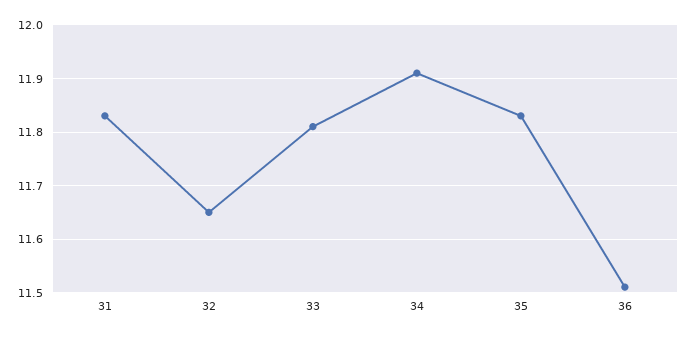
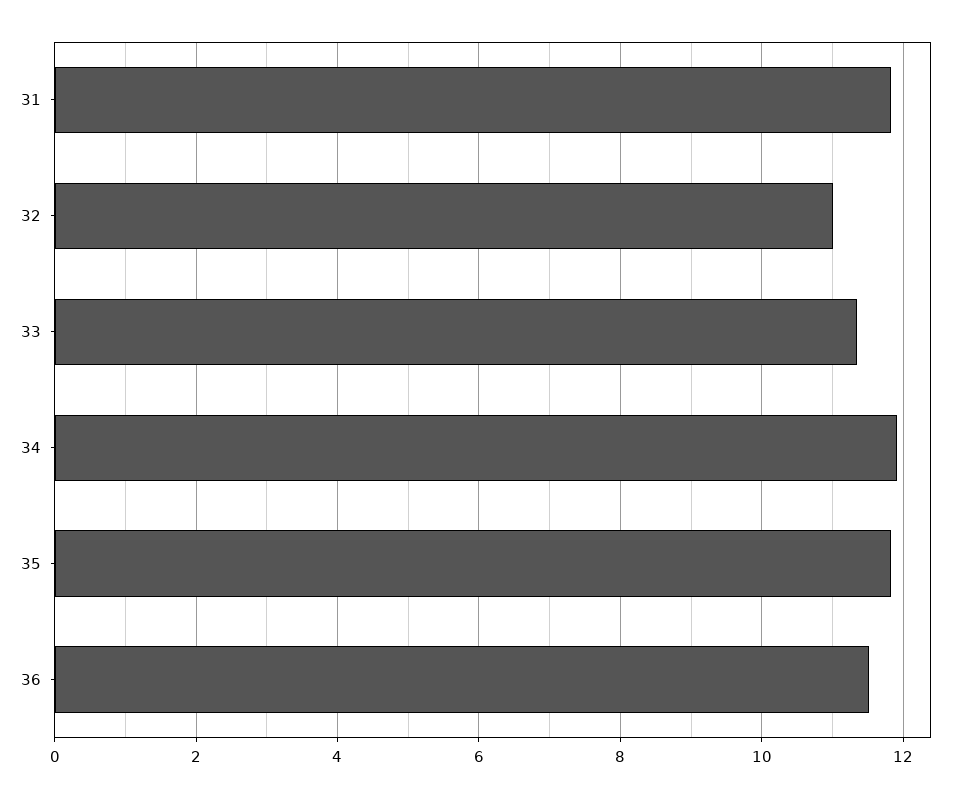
32: 11.65 -> 11
33: 11.8 -> 11.4

